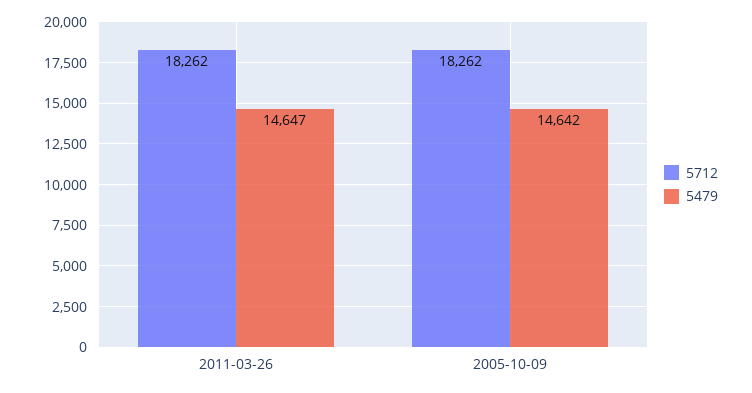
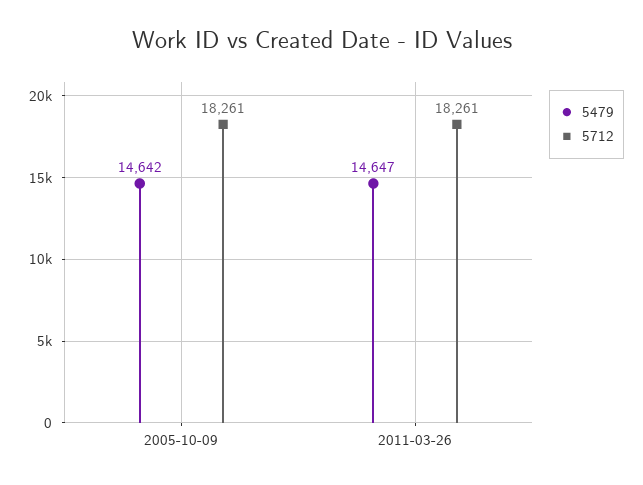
5712, 2011-03-26: 18262 -> 18261
5712, 2005-10-09: 18262 -> 18261

